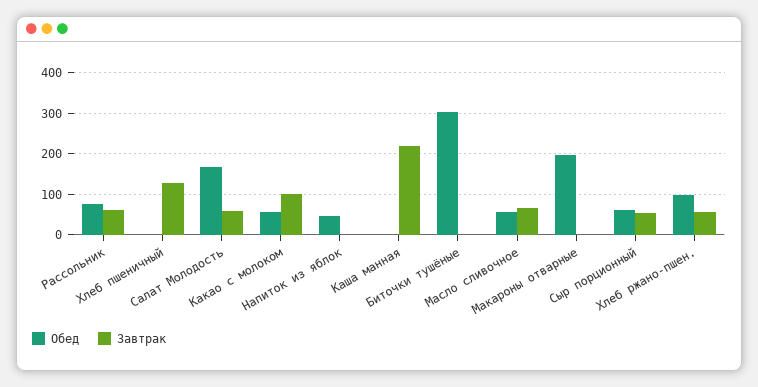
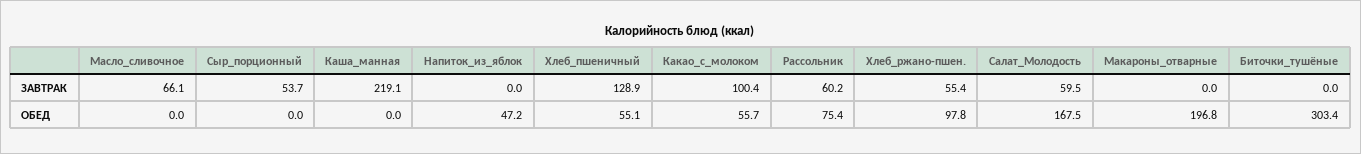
Обед, Хлеб пшеничный: 0 -> 55.1
Обед, Масло сливочное: 60 -> 0
Обед, Сыр порционный: 60 -> 0

